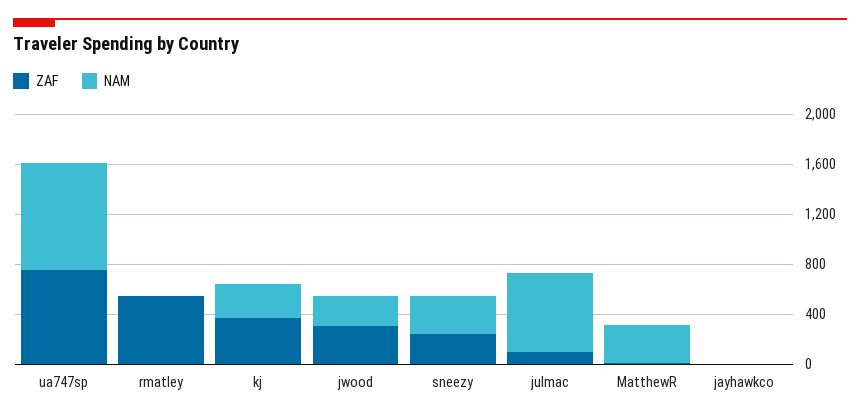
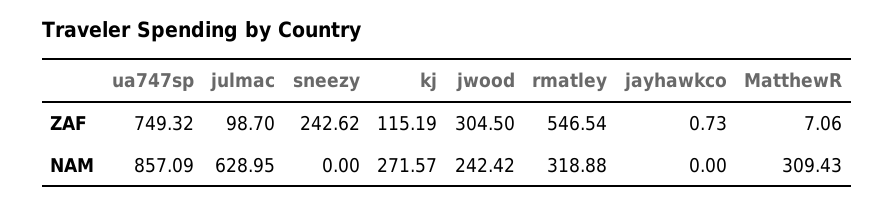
NAM, rmatley: 0 -> 318.88
ZAF, kj: 400 -> 115.19
NAM, sneezy: 300 -> 0

